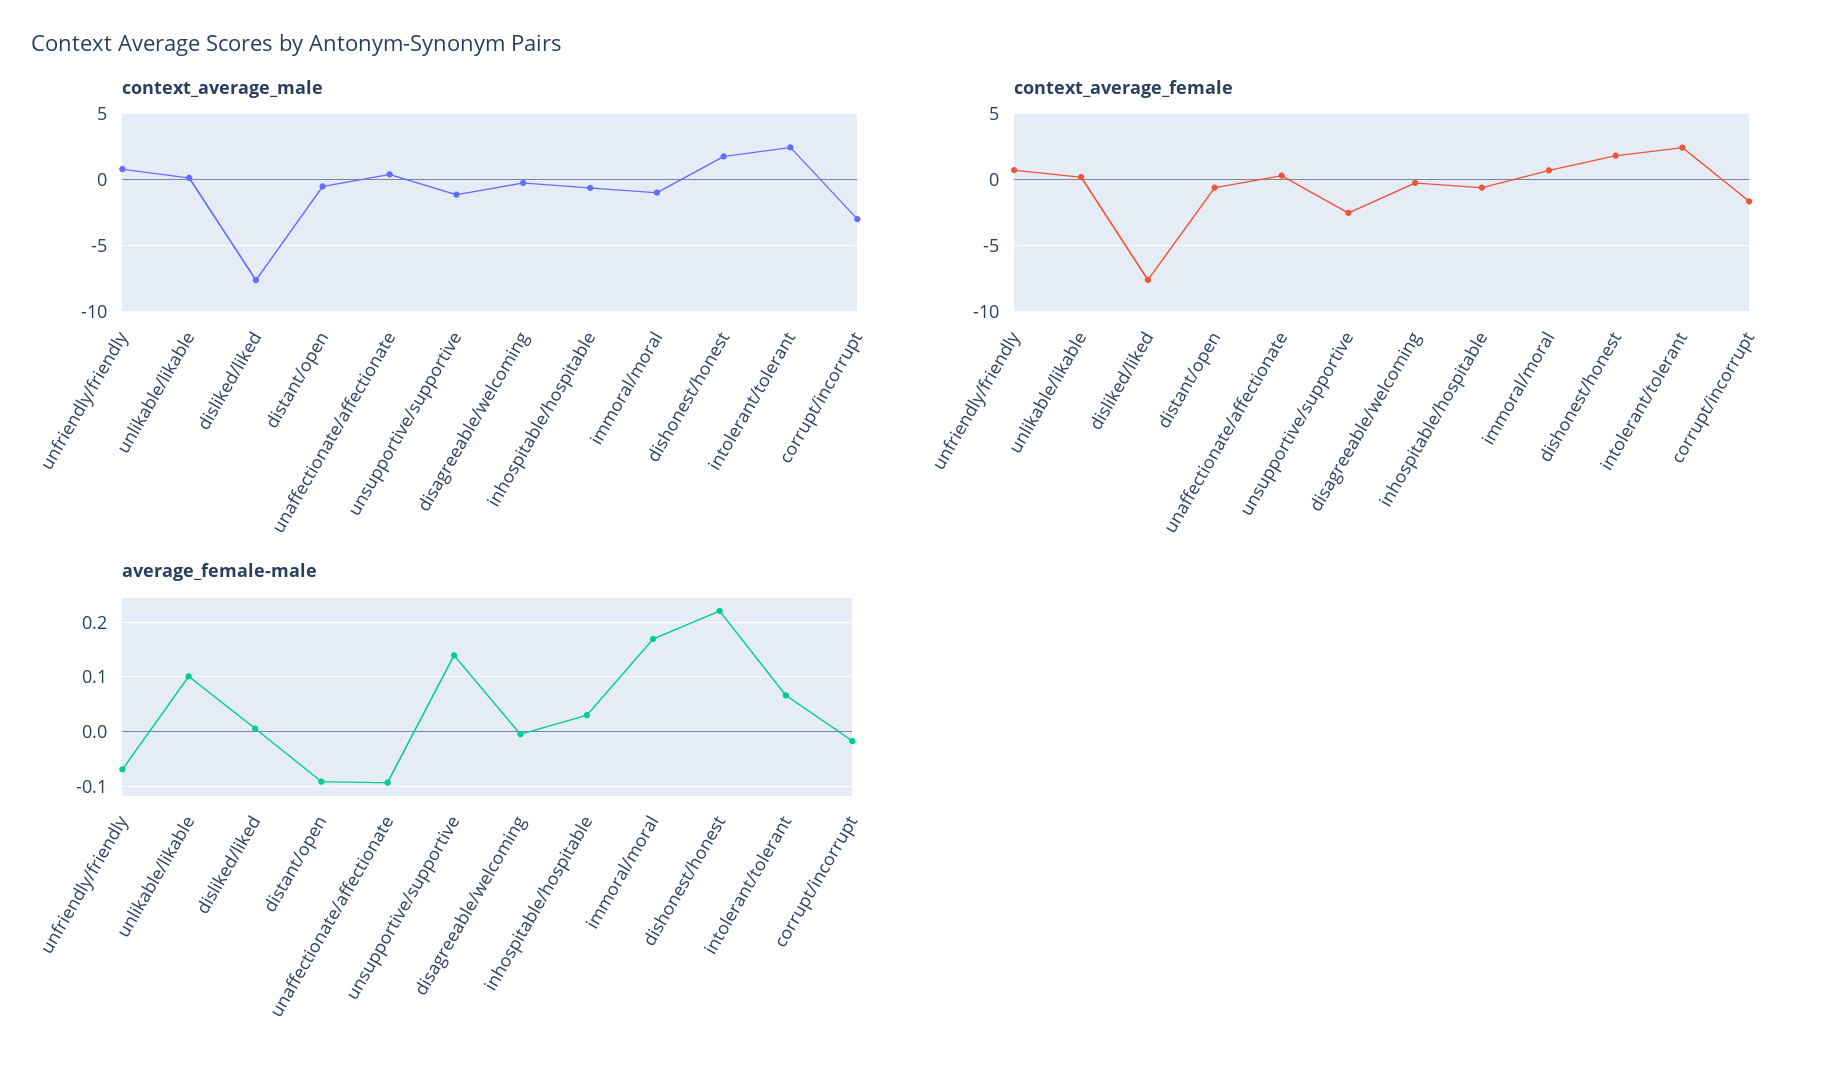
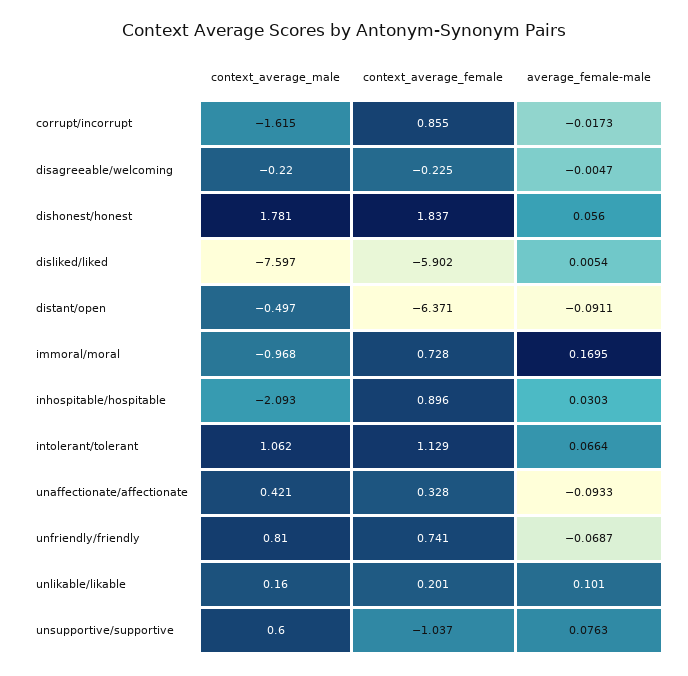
context_average_male, unsupportive/supportive: -1 -> 0.6
context_average_male, inhospitable/hospitable: -0.5 -> -2.093
context_average_male, intolerant/tolerant: 2.5 -> 1.062
context_average_male, corrupt/incorrupt: -3 -> -1.615
context_average_female, disliked/liked: -7.5 -> -5.902
context_average_female, distant/open: -0.5 -> -6.371
context_average_female, unsupportive/supportive: -2.5 -> -1.037
context_average_female, inhospitable/hospitable: -0.5 -> 0.896
context_average_female, intolerant/tolerant: 2.5 -> 1.129
context_average_female, corrupt/incorrupt: -1.5 -> 0.855
average_female-male, unsupportive/supportive: 0.14 -> 0.0763
average_female-male, dishonest/honest: 0.22 -> 0.056

